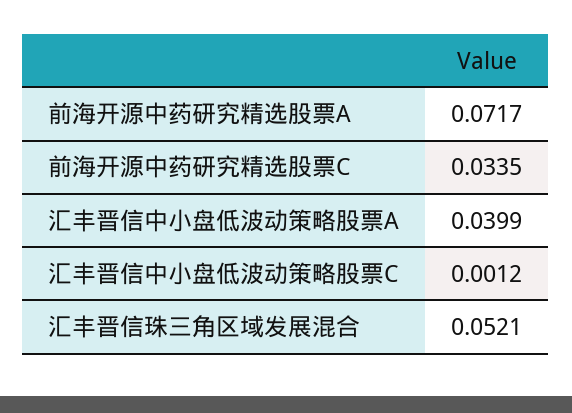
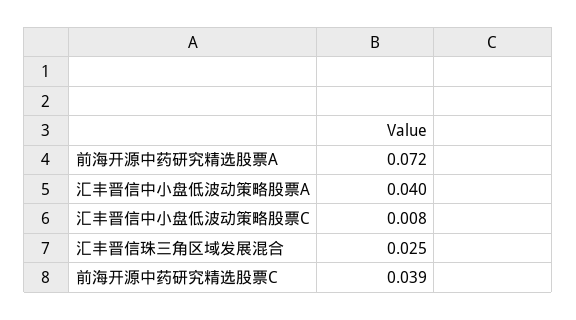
前海开源中药研究精选股票C: 0.0335 -> 0.039
汇丰晋信中小盘低波动策略股票C: 0.0012 -> 0.008
汇丰晋信珠三角区域发展混合: 0.0521 -> 0.025

